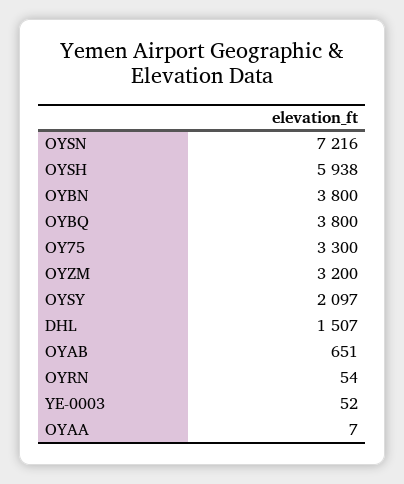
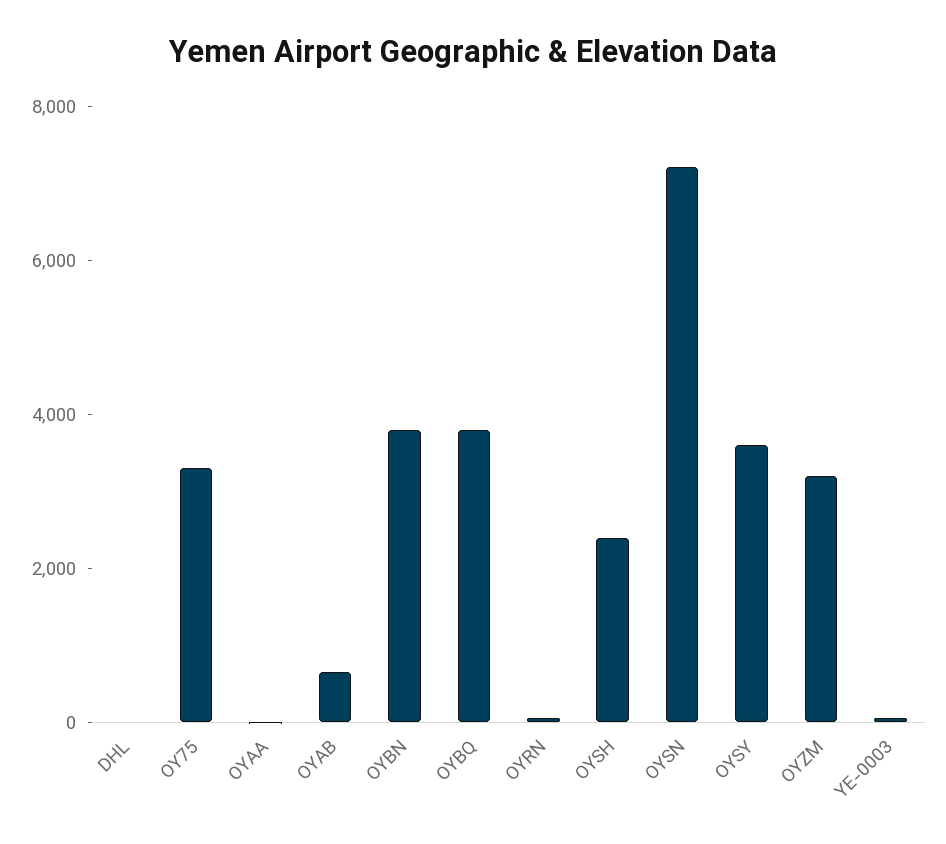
OYSH: 5938 -> 2500
OYSY: 2097 -> 3500
DHL: 1507 -> 0

